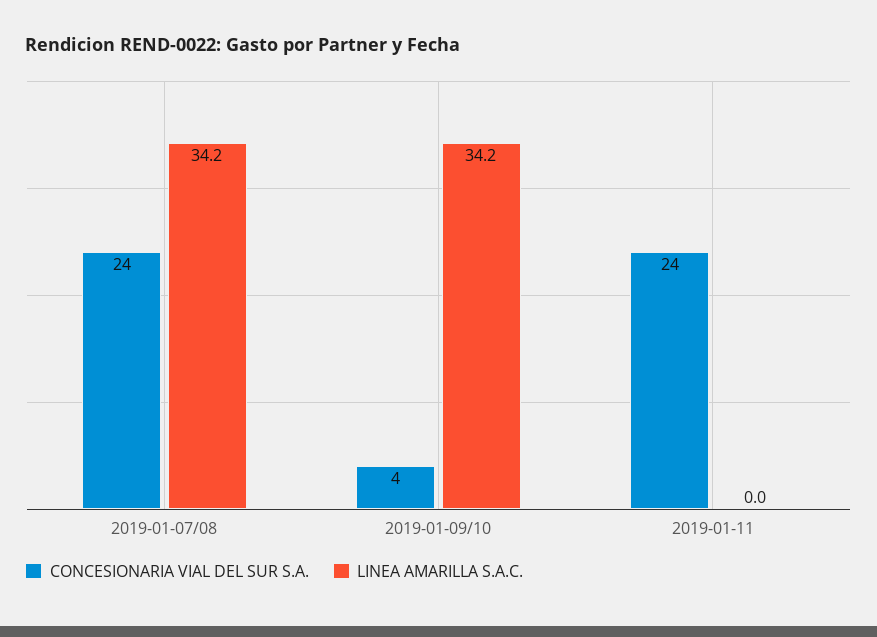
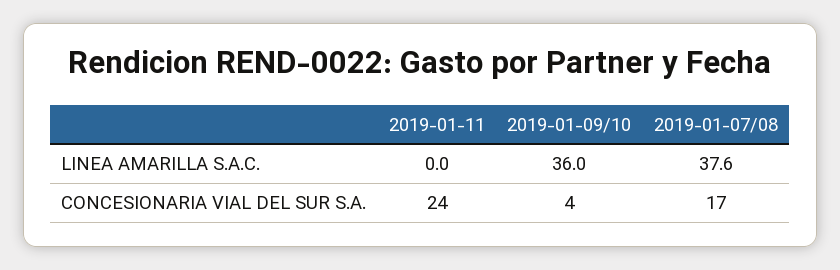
CONCESIONARIA VIAL DEL SUR S.A., 2019-01-07/08: 24 -> 17
LINEA AMARILLA S.A.C., 2019-01-07/08: 34.2 -> 37.6
LINEA AMARILLA S.A.C., 2019-01-09/10: 34.2 -> 36

